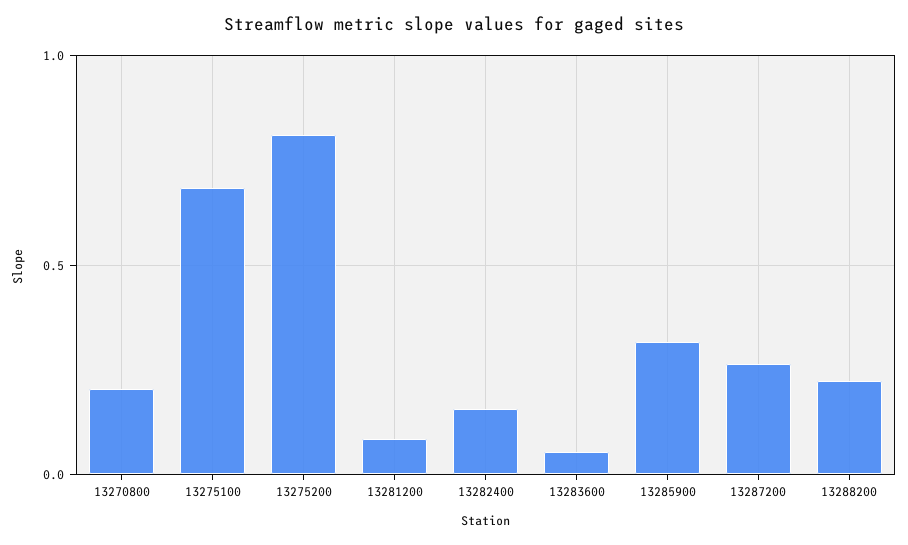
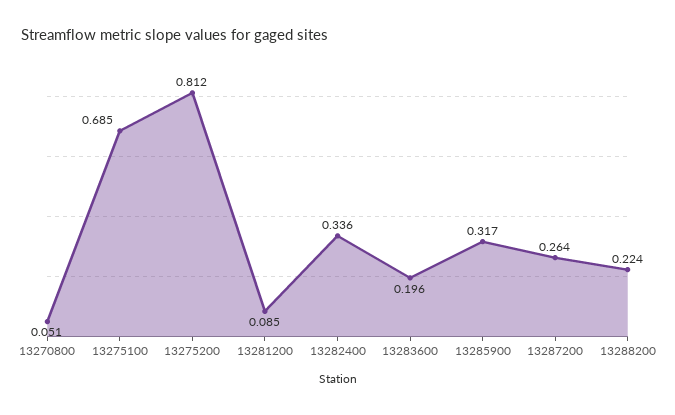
13270800: 0.2 -> 0.051
13282400: 0.15 -> 0.336
13283600: 0.05 -> 0.196

